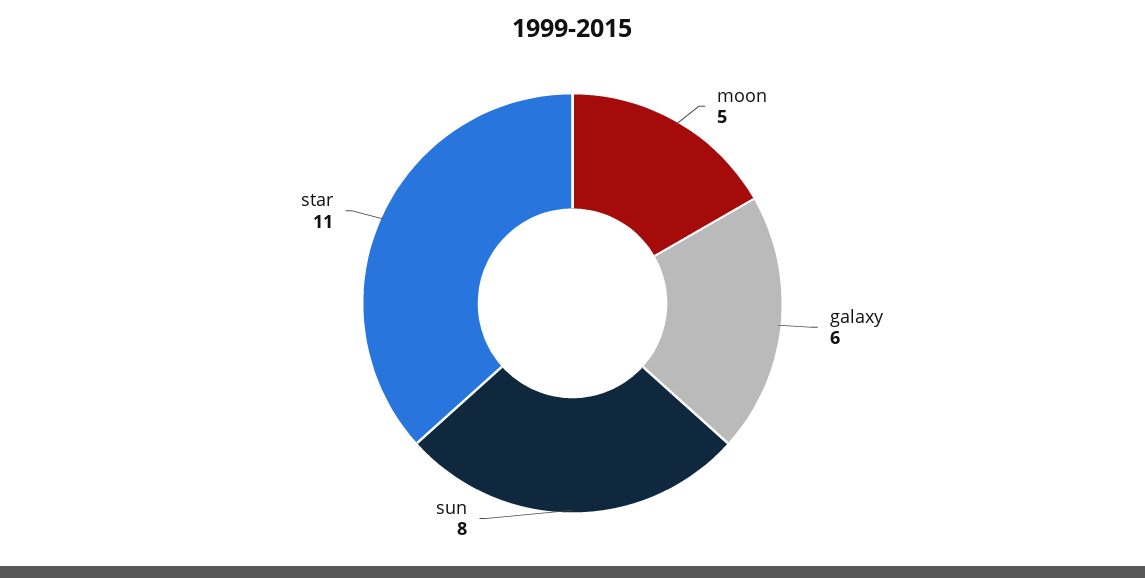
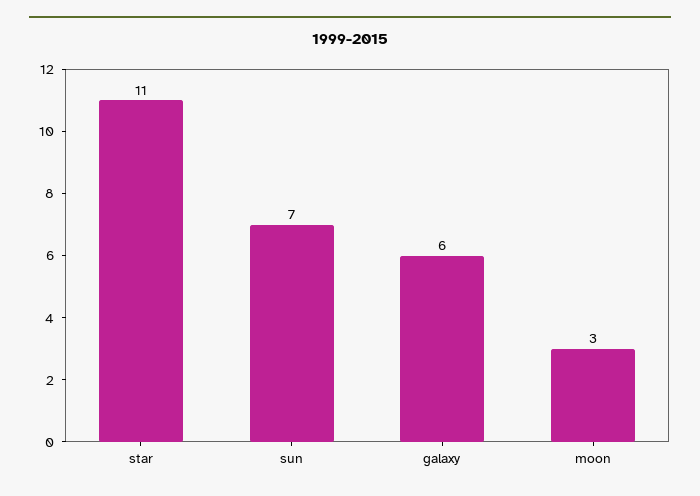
moon: 5 -> 3
sun: 8 -> 7

